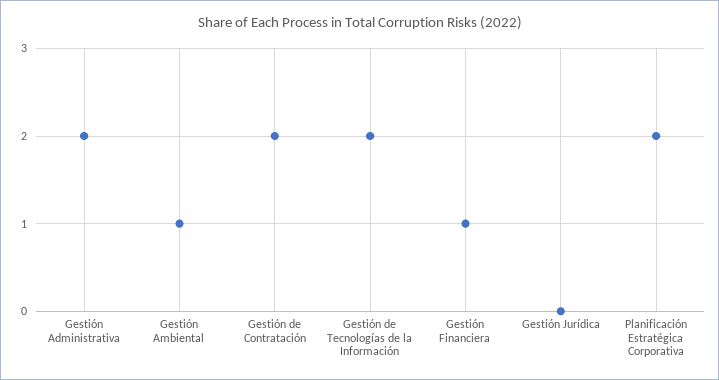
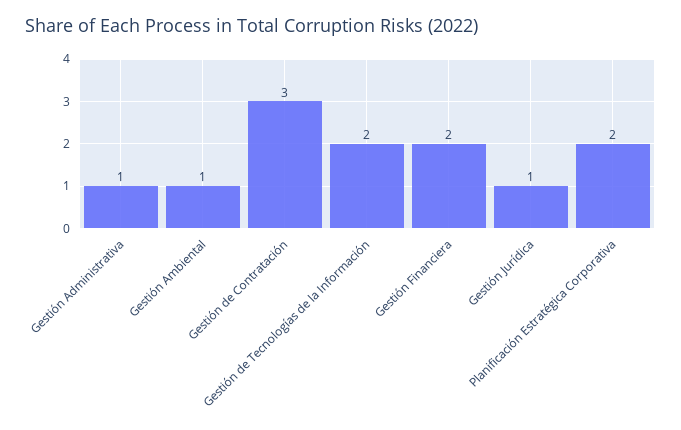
Gestión Administrativa: 2 -> 1
Gestión de Contratación: 2 -> 3
Gestión Financiera: 1 -> 2
Gestión Jurídica: 0 -> 1

